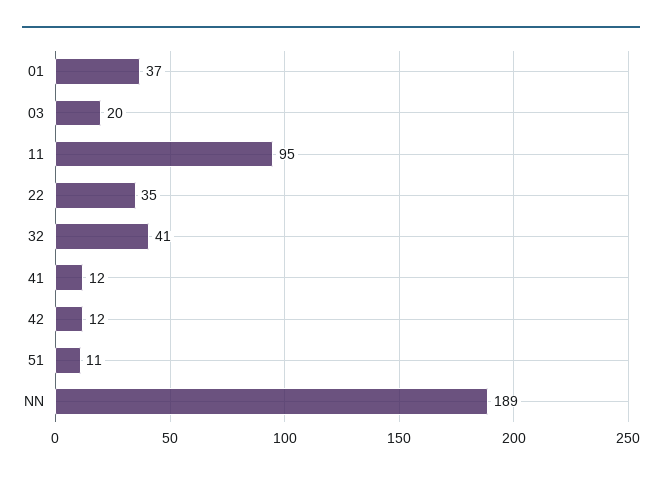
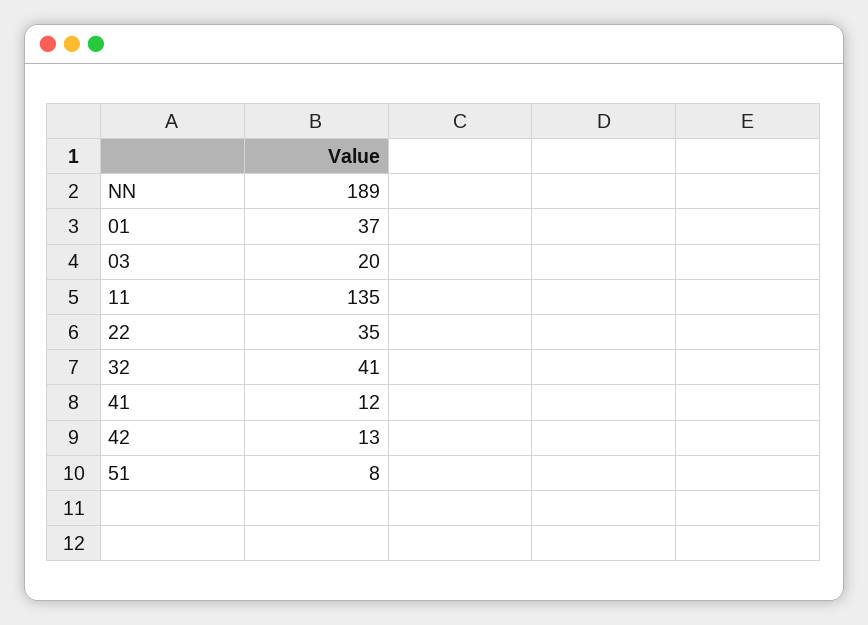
11: 95 -> 135
42: 12 -> 13
51: 11 -> 8

